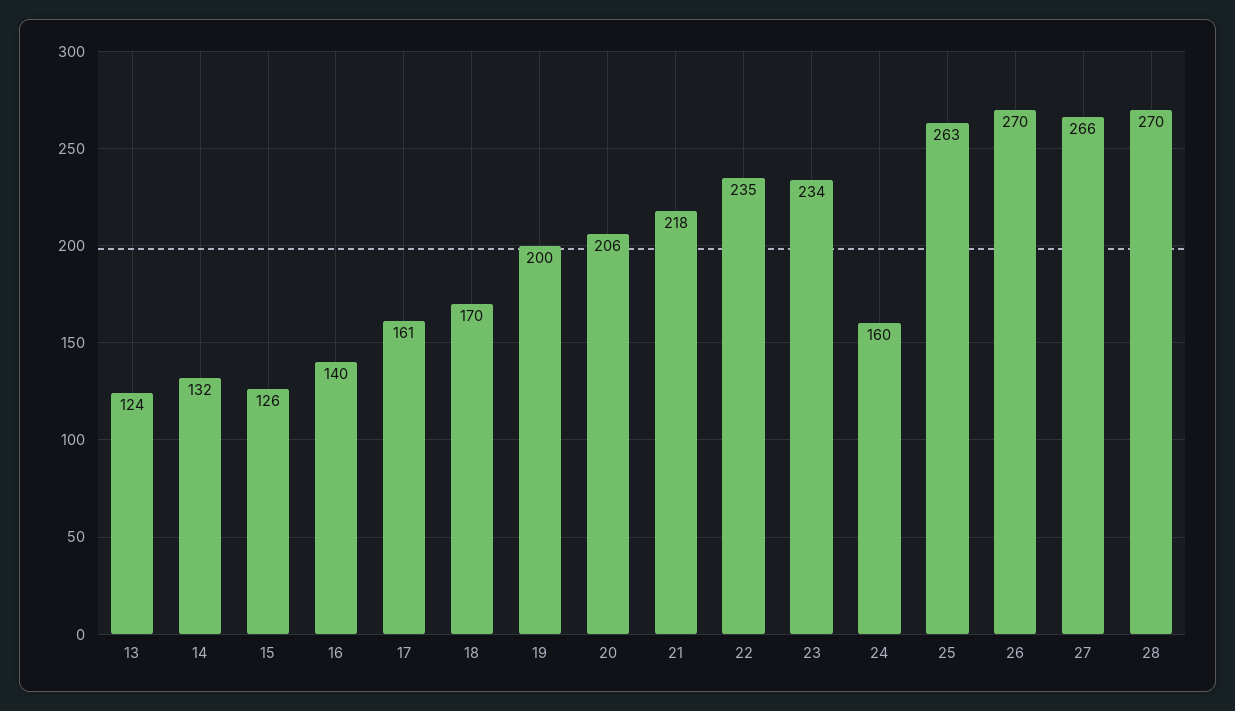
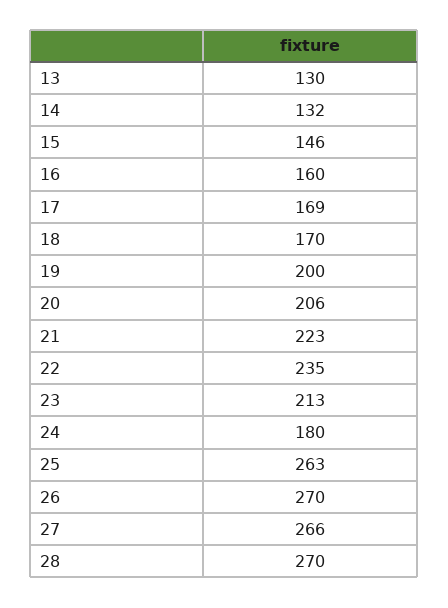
13: 124 -> 130
15: 126 -> 146
16: 140 -> 160
17: 161 -> 169
21: 218 -> 223
23: 234 -> 213
24: 160 -> 180

